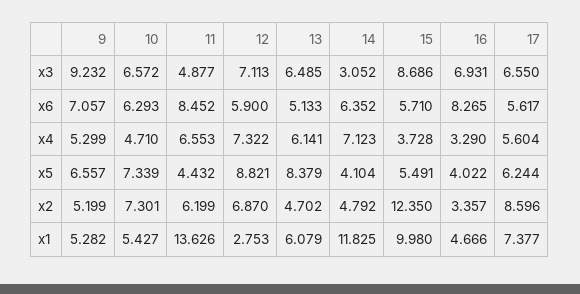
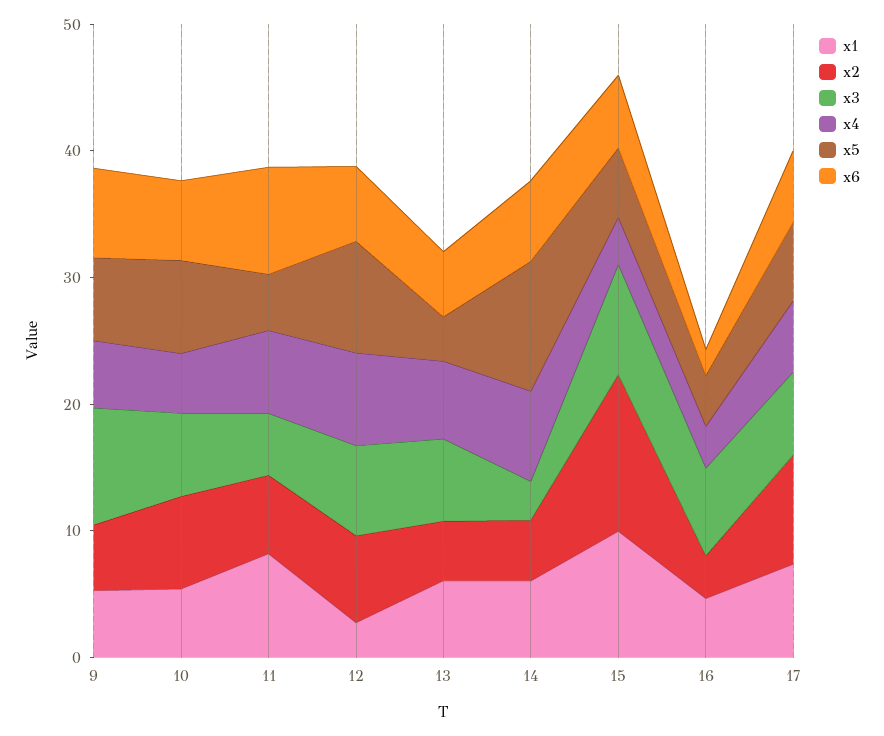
x6, 16: 8.265 -> 2
x5, 13: 8.379 -> 4
x5, 14: 4.104 -> 10
x1, 11: 13.626 -> 8
x1, 14: 11.825 -> 6

